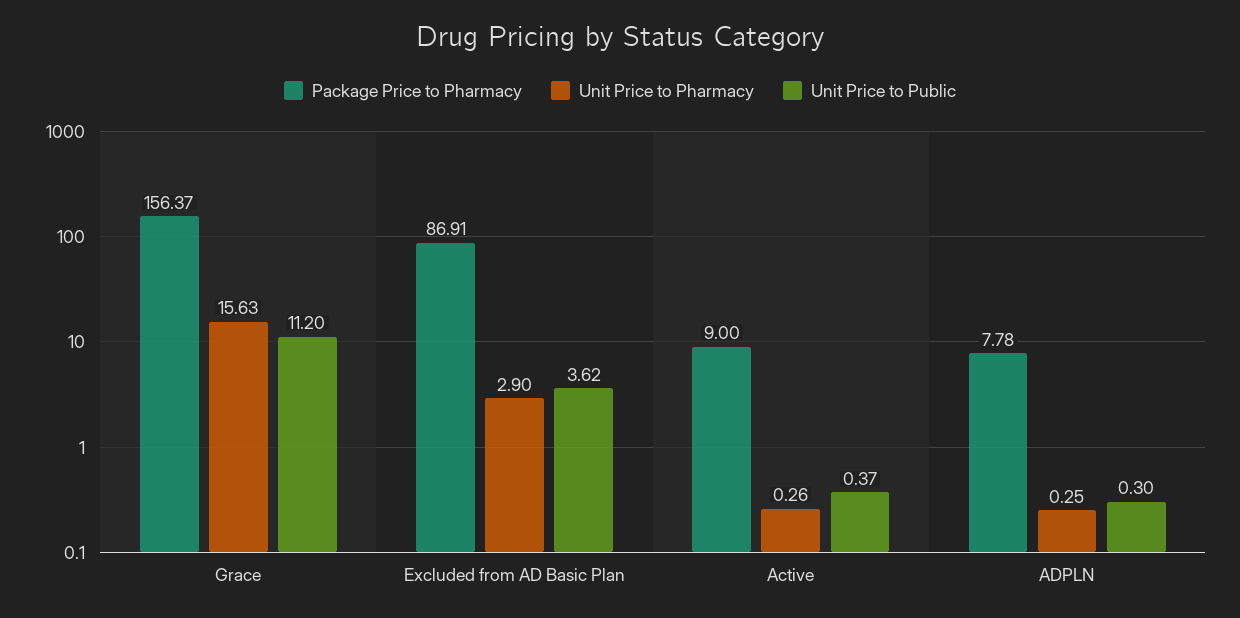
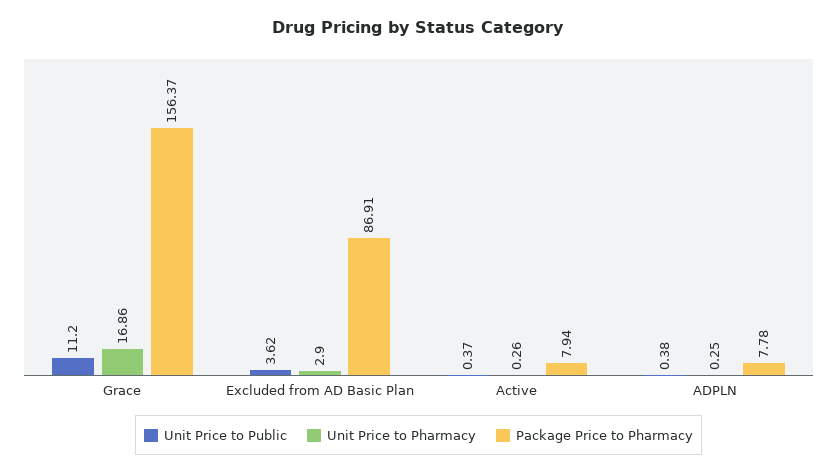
Unit Price to Pharmacy, Grace: 15.63 -> 16.86
Package Price to Pharmacy, Active: 9 -> 7.94
Unit Price to Public, ADPLN: 0.3 -> 0.38

